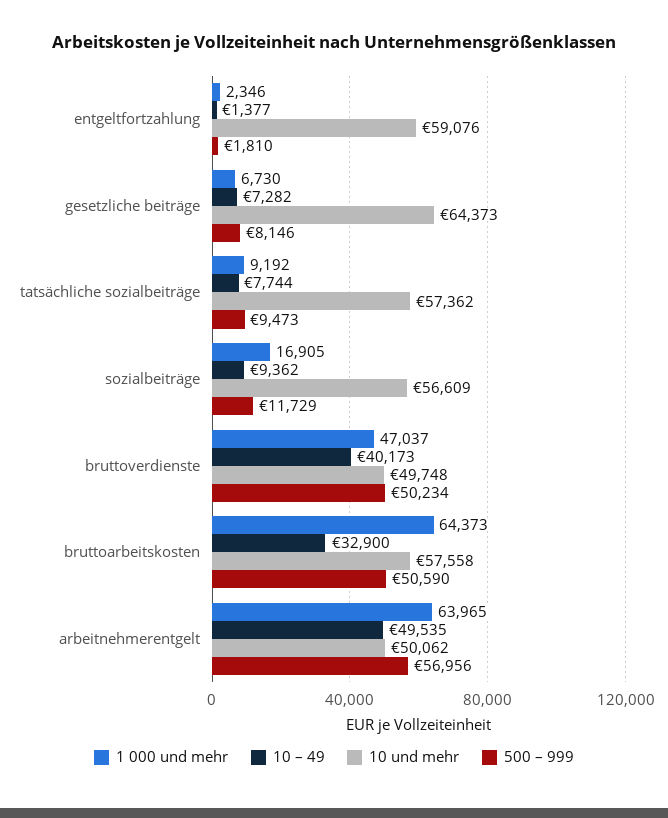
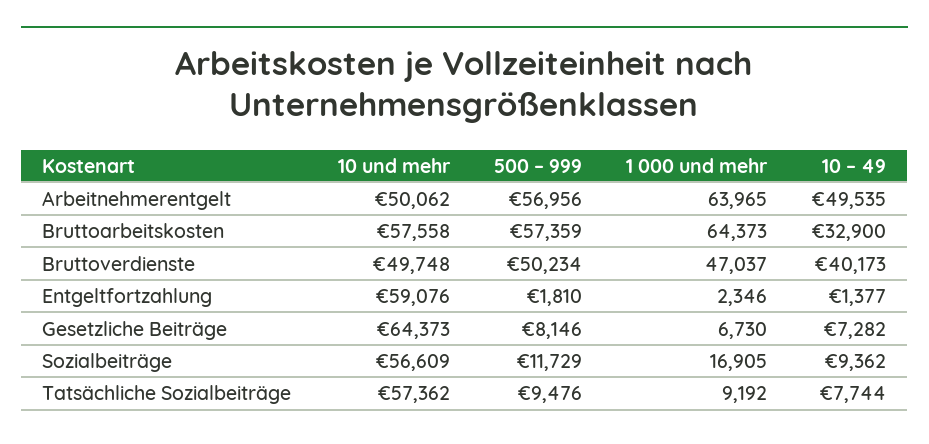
500 – 999, tatsächliche sozialbeiträge: 9473 -> 9476
500 – 999, bruttoarbeitskosten: 50590 -> 57359

